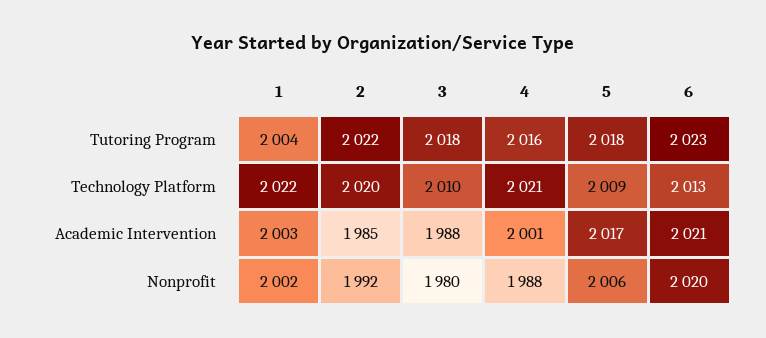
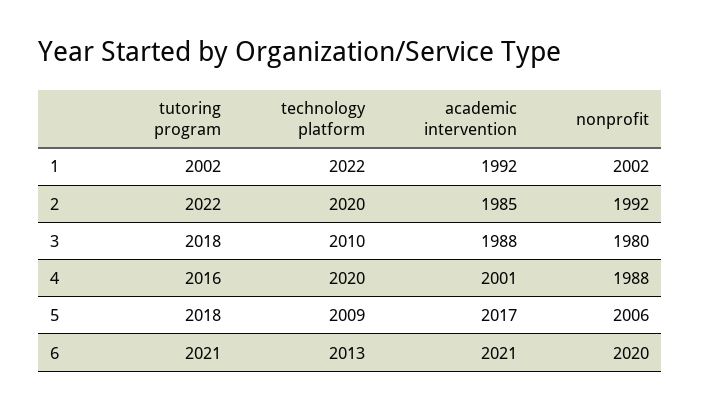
1, Tutoring Program: 2004 -> 2002
6, Tutoring Program: 2023 -> 2021
4, Technology Platform: 2021 -> 2020
1, Academic Intervention: 2003 -> 1992

